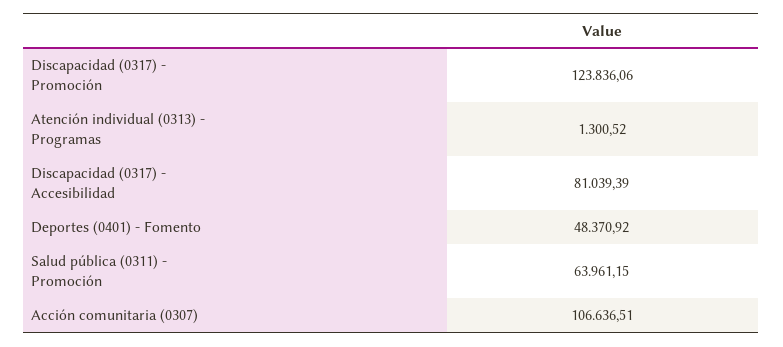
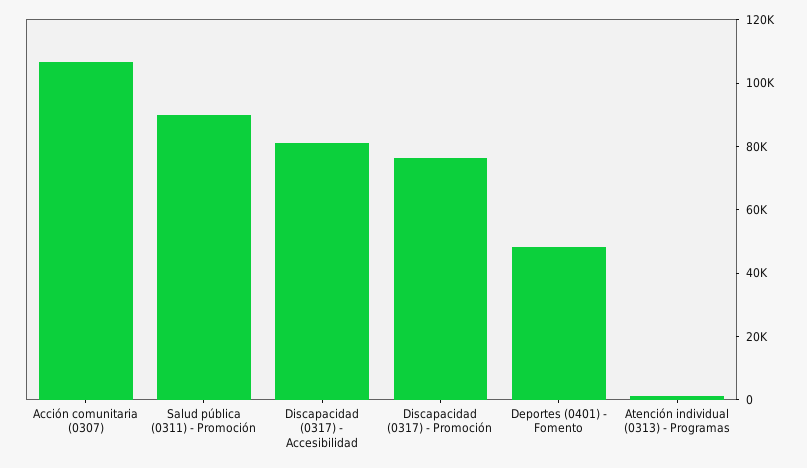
Discapacidad (0317) - Promoción: 123836.06 -> 75000
Salud pública (0311) - Promoción: 63961.15 -> 90000

